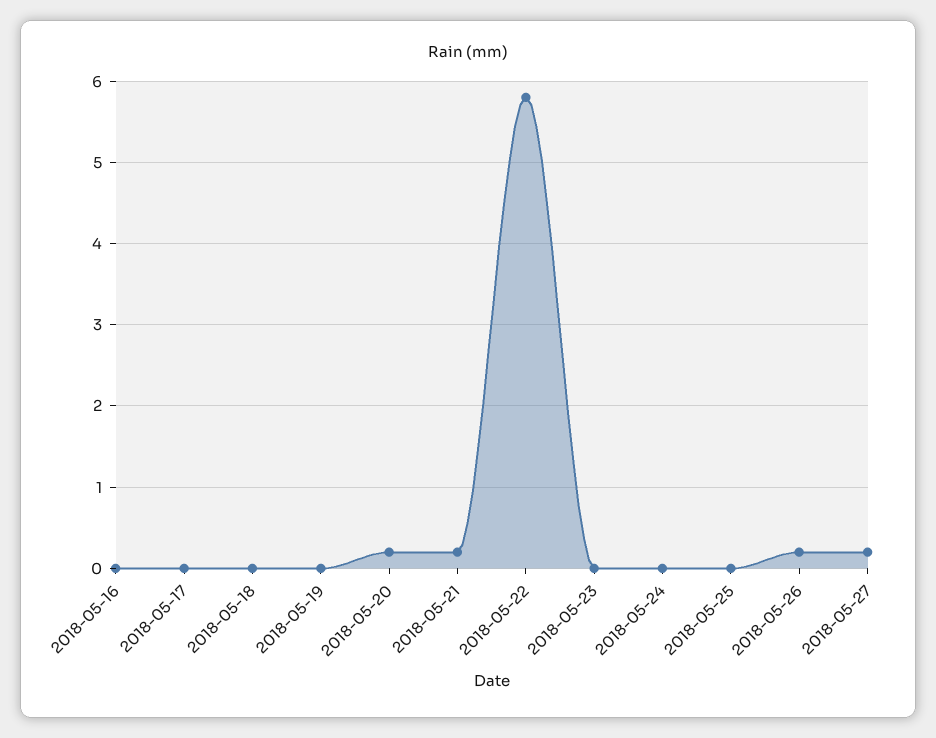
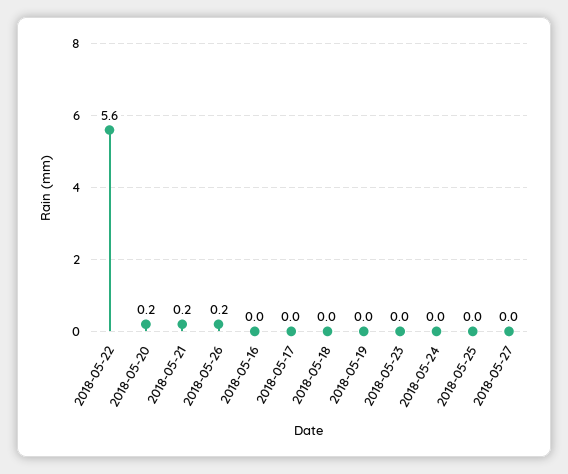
2018-05-22: 5.8 -> 5.6
2018-05-27: 0.2 -> 0

